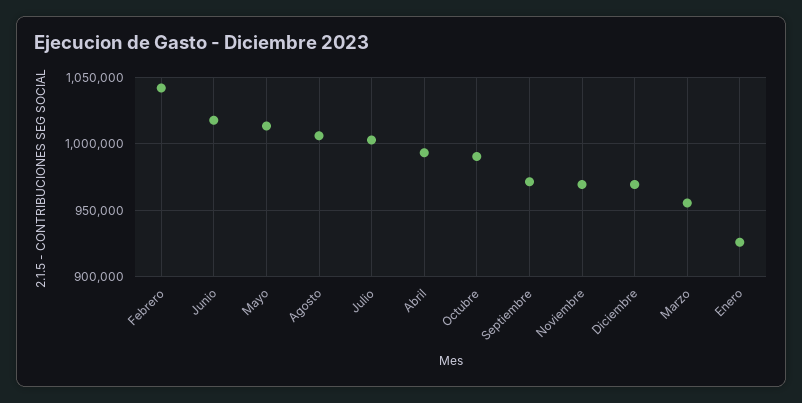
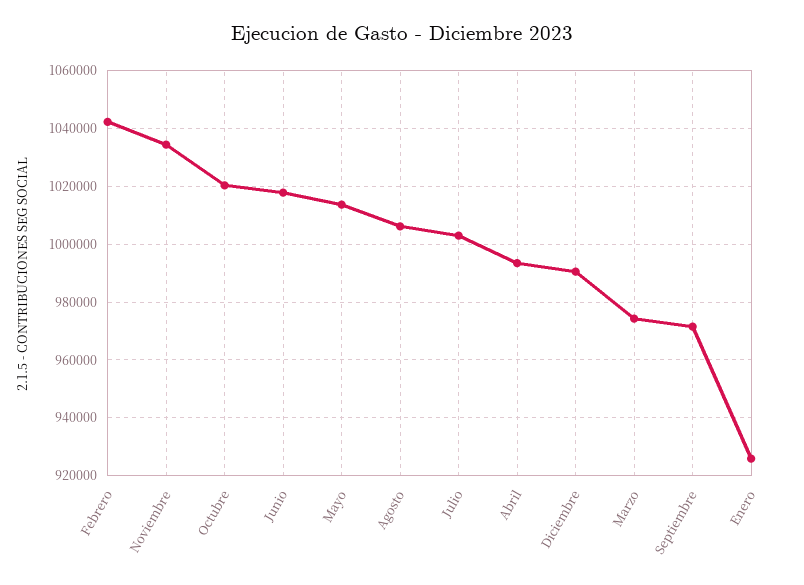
Octubre: 990000 -> 1020000
Noviembre: 970000 -> 1035000
Diciembre: 970000 -> 990000
Marzo: 955000 -> 975000

